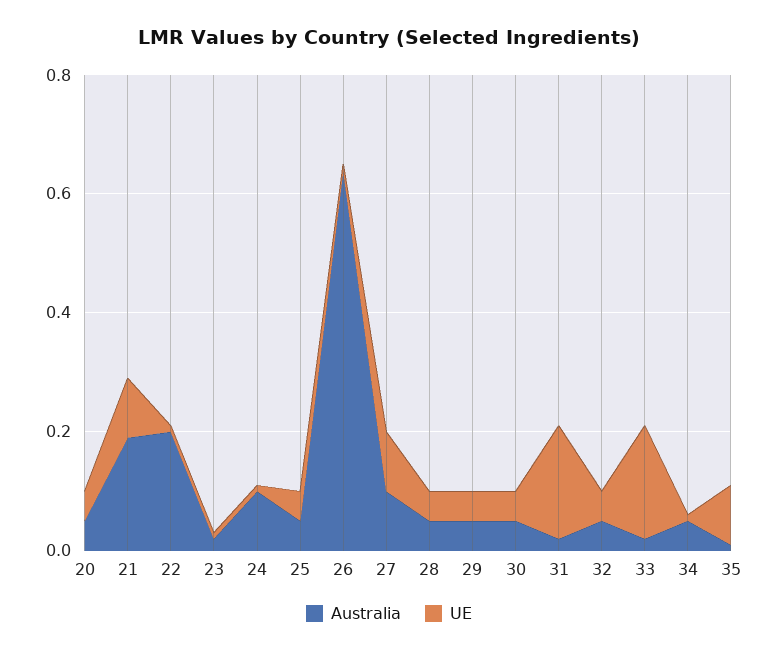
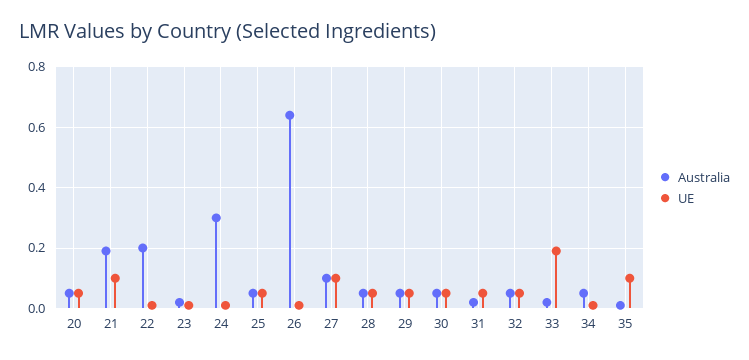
Australia, 24: 0.1 -> 0.3
UE, 31: 0.2 -> 0.05

